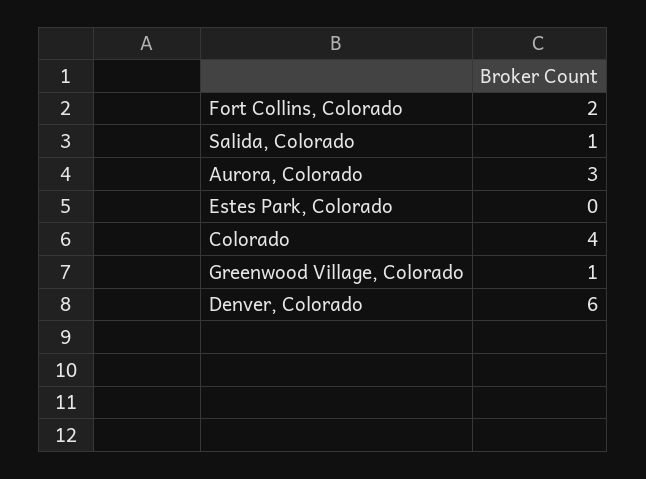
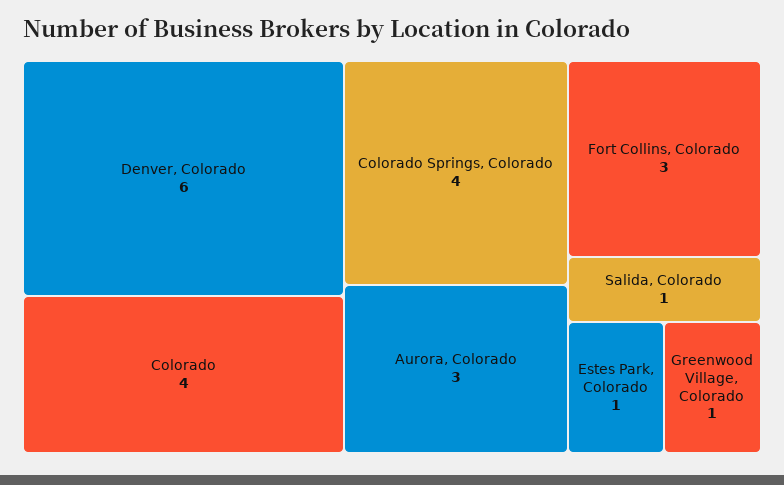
Fort Collins, Colorado: 2 -> 3
Estes Park, Colorado: 0 -> 1
Colorado Springs, Colorado: none -> 4

